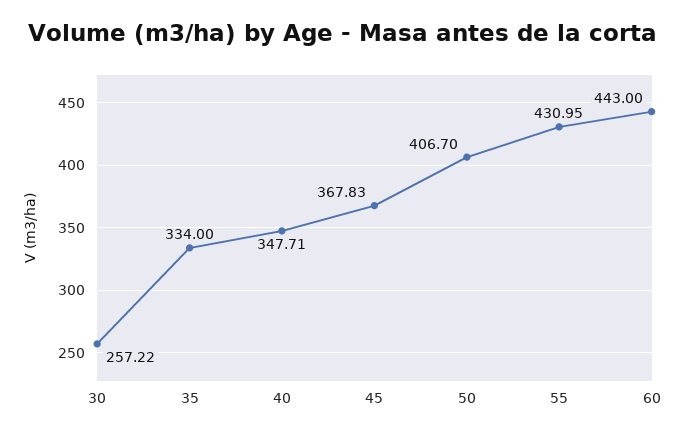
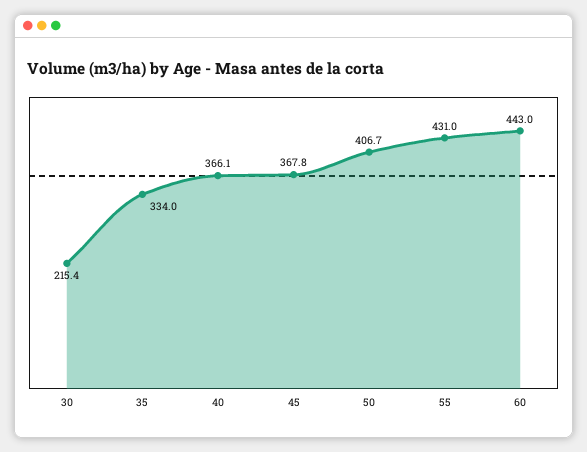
30: 257.22 -> 215.4
40: 347.71 -> 366.1

